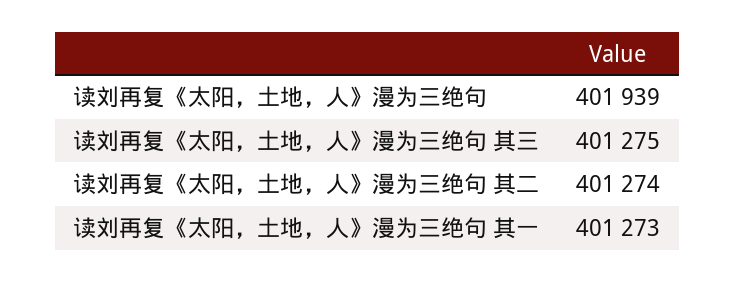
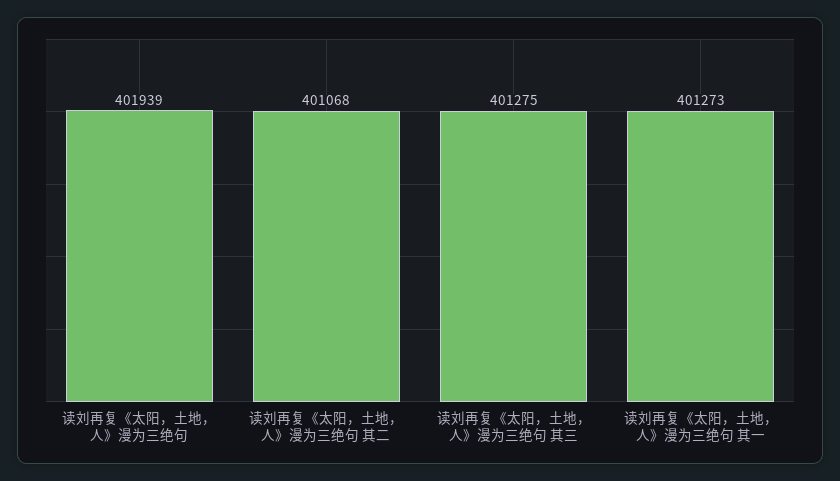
读刘再复《太阳，土地，人》漫为三绝句 其二: 401274 -> 401068

